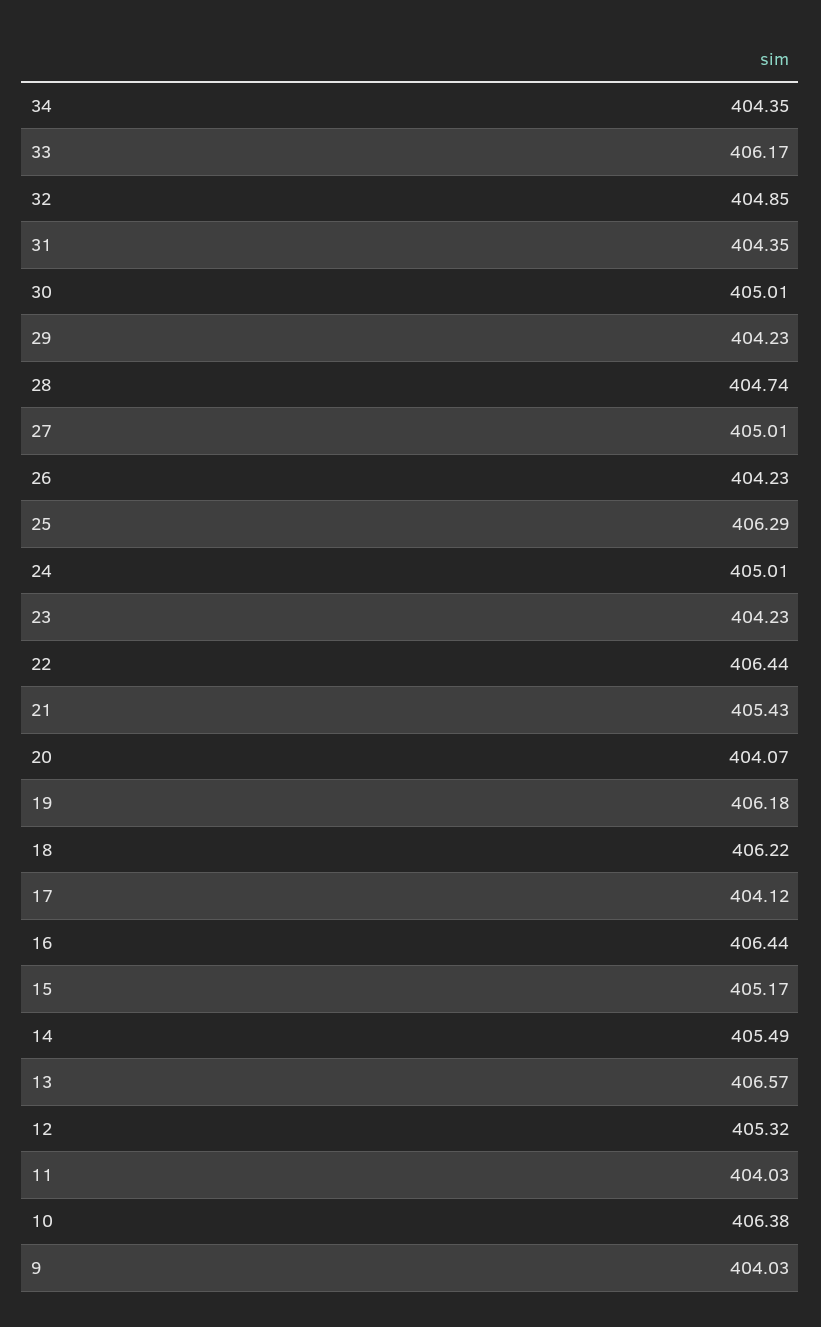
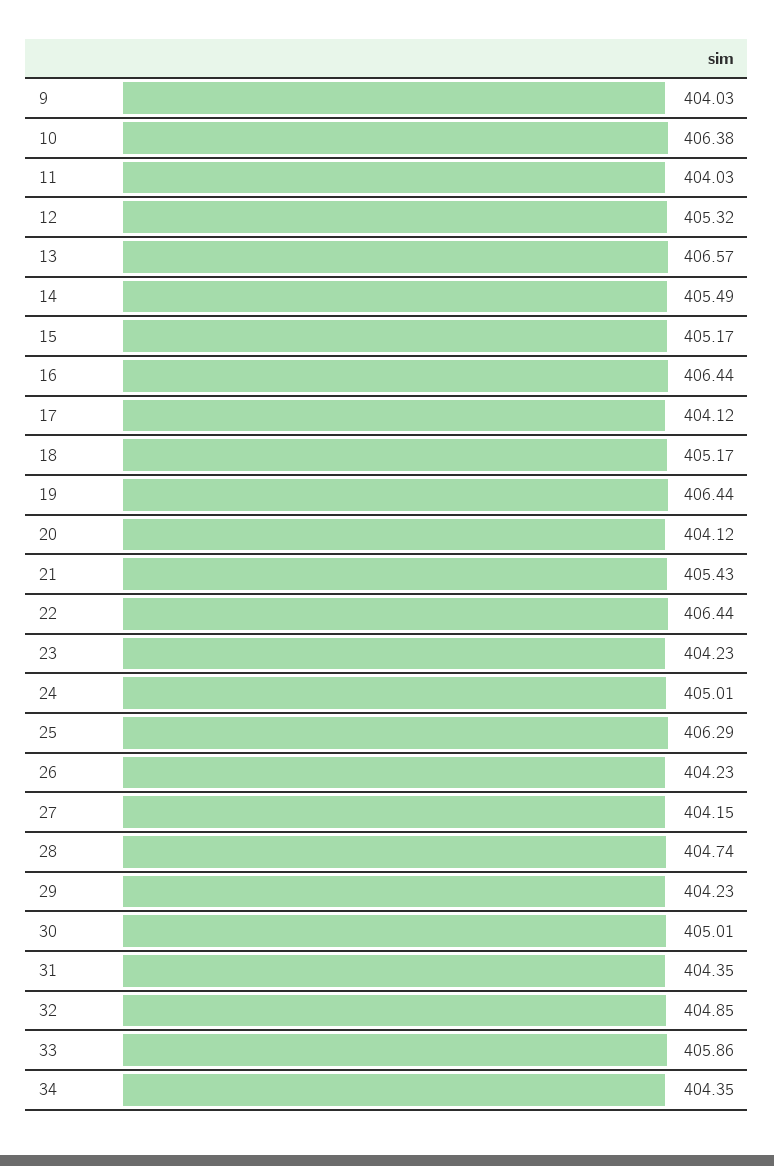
33: 406.17 -> 405.86
27: 405.01 -> 404.15
20: 404.07 -> 404.12
19: 406.18 -> 406.44
18: 406.22 -> 405.17

